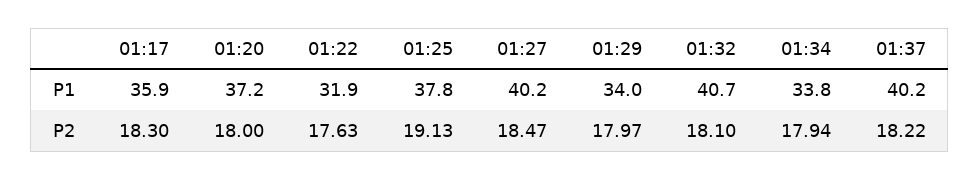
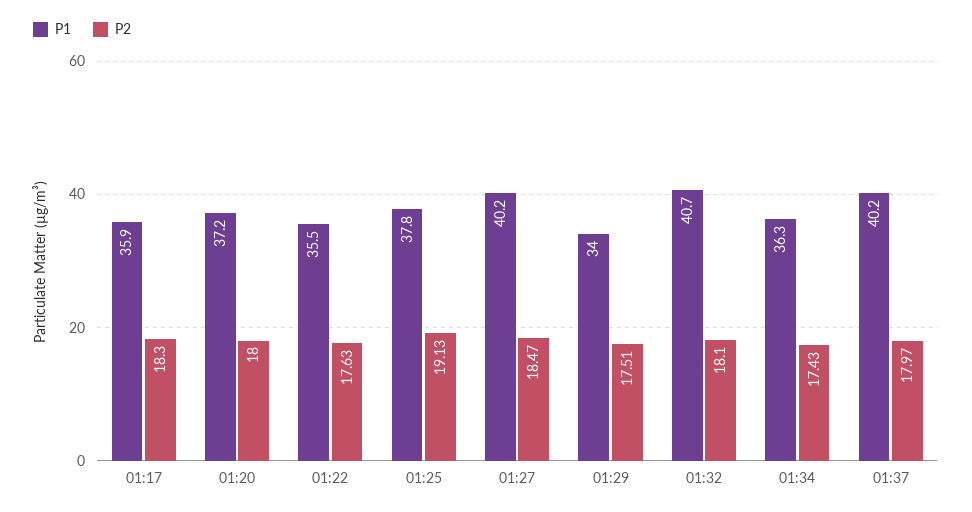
P1, 01:22: 31.9 -> 35.5
P1, 01:34: 33.8 -> 36.3
P2, 01:29: 17.97 -> 17.51
P2, 01:34: 17.94 -> 17.43
P2, 01:37: 18.22 -> 17.97

